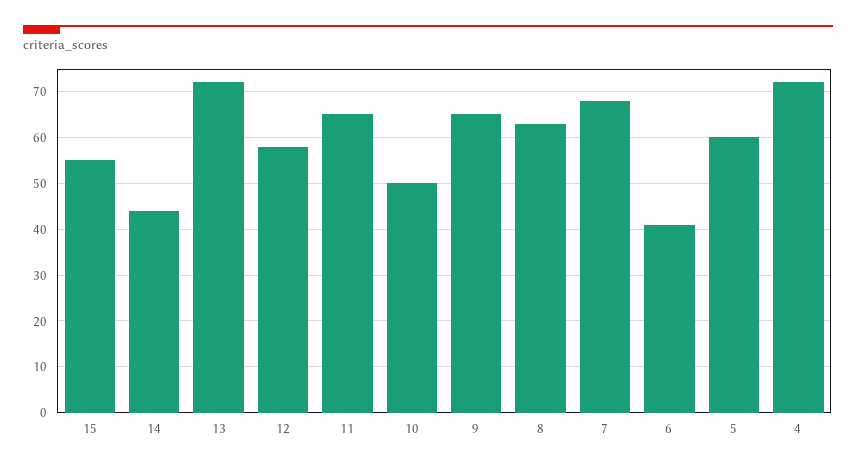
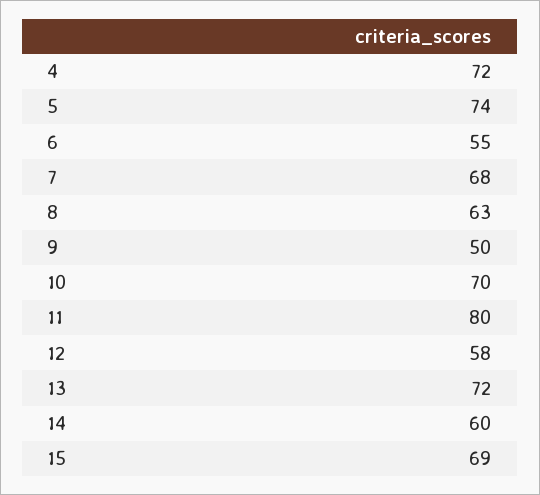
15: 55 -> 69
14: 45 -> 60
11: 65 -> 80
10: 50 -> 70
9: 65 -> 50
6: 40 -> 55
5: 60 -> 74

